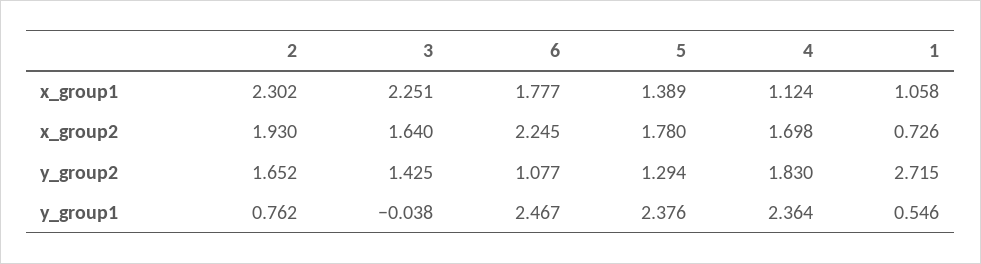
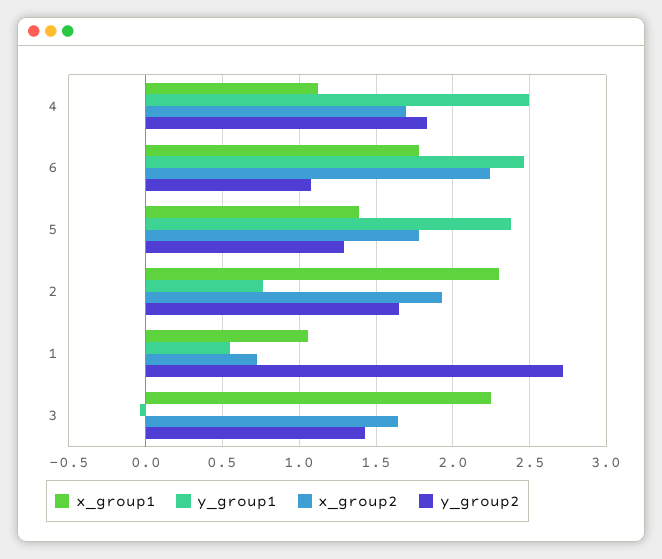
y_group1, 4: 2.364 -> 2.5

